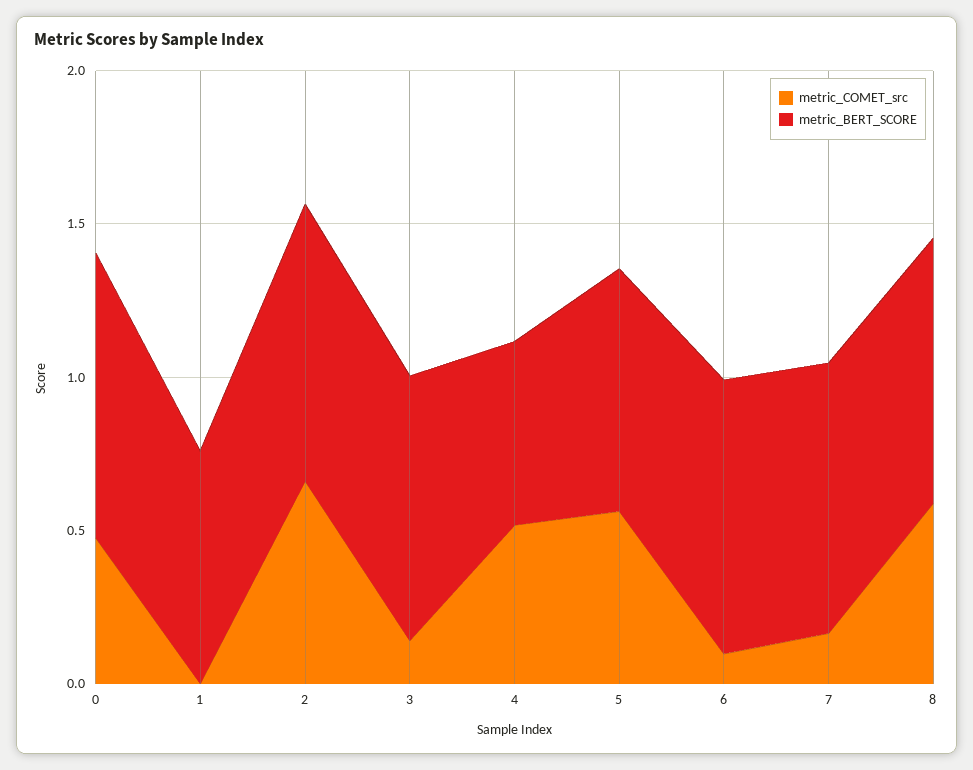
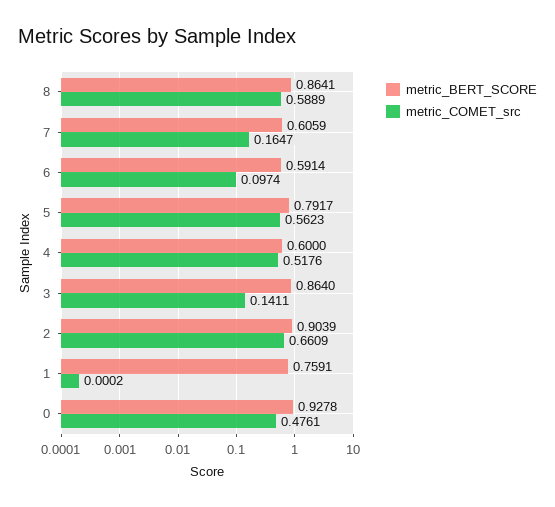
metric_BERT_SCORE, 6: 0.9 -> 0.5914
metric_BERT_SCORE, 7: 0.9 -> 0.6059

